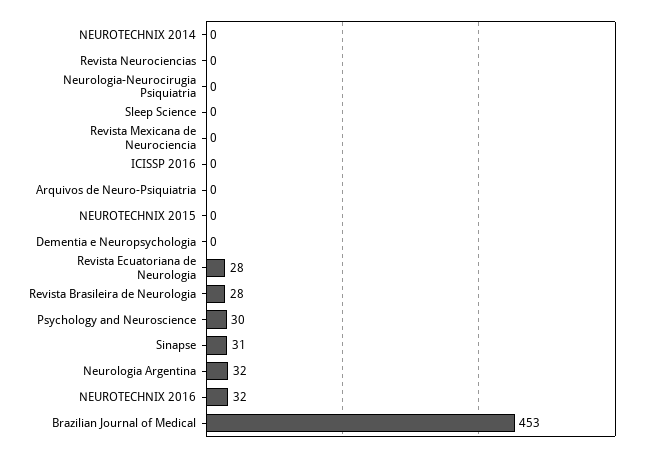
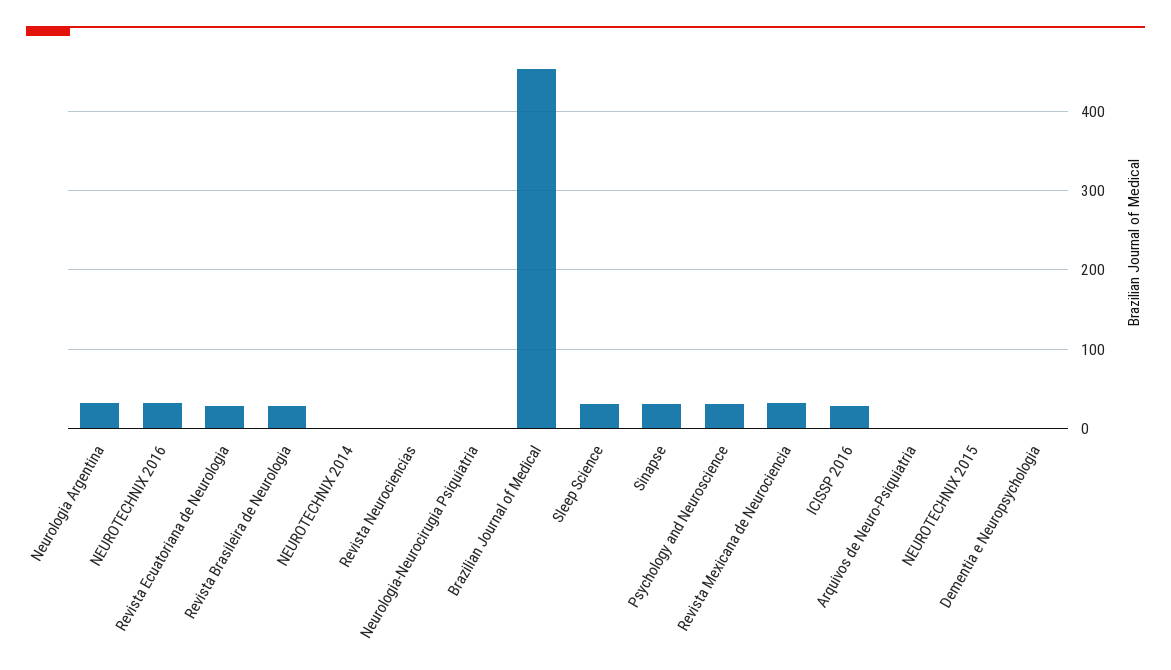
Sleep Science: 0 -> 30
Revista Mexicana de Neurociencia: 0 -> 30
ICISSP 2016: 0 -> 30

